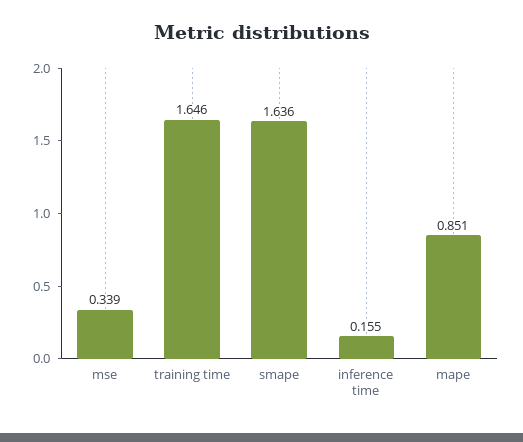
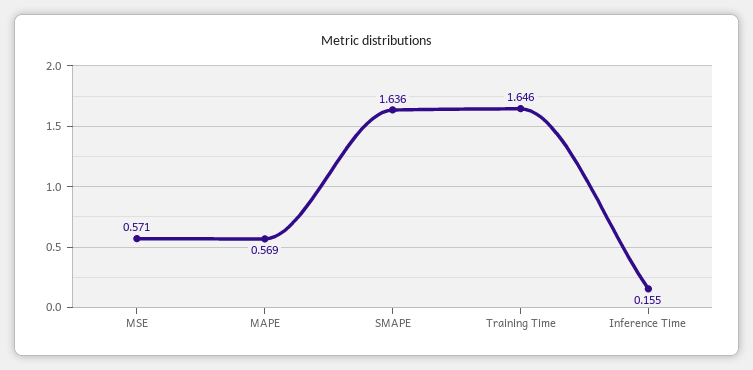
mse: 0.339 -> 0.571
mape: 0.851 -> 0.569

